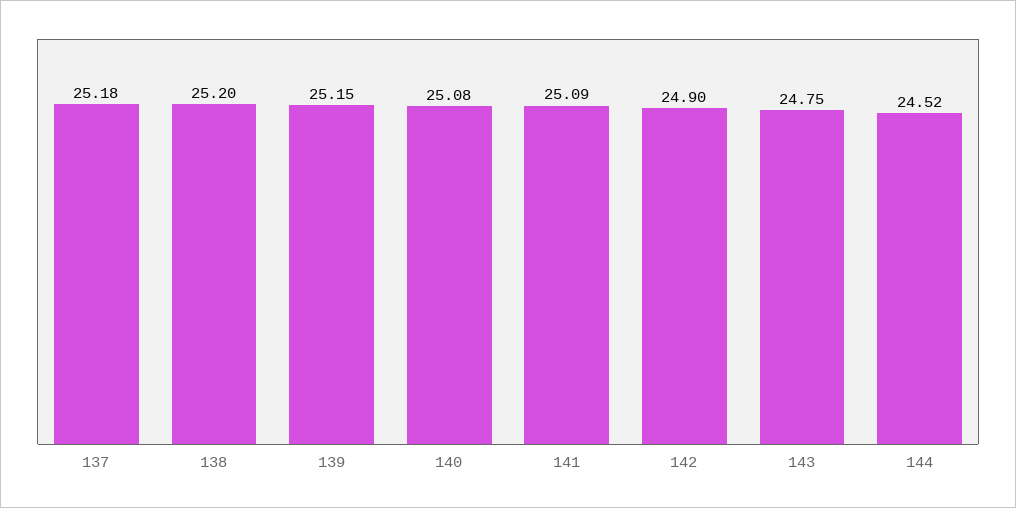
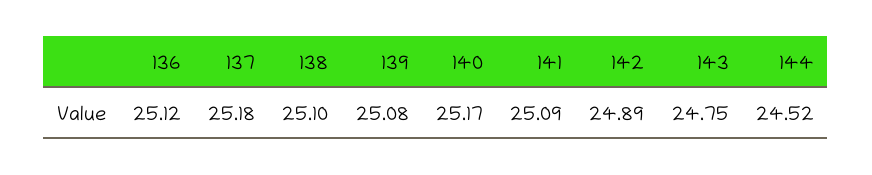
138: 25.2 -> 25.1
139: 25.15 -> 25.08
140: 25.08 -> 25.17
142: 24.9 -> 24.89
136: none -> 25.12

